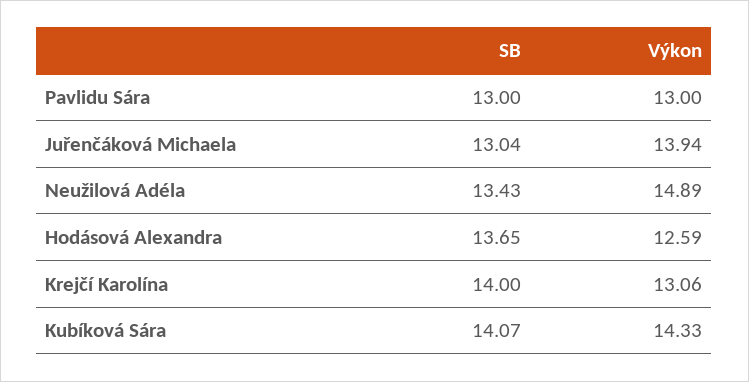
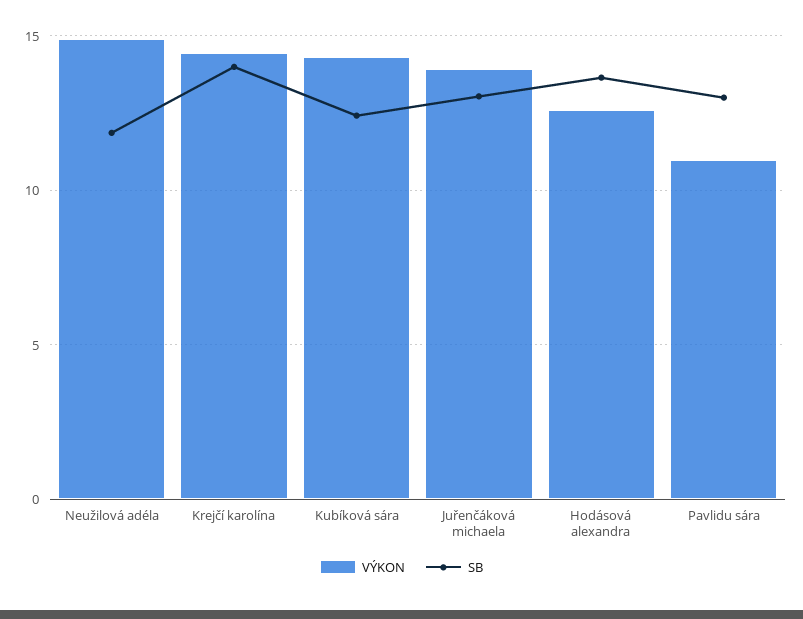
Výkon, Pavlidu Sára: 13 -> 11
SB, Neužilová Adéla: 13.43 -> 12
Výkon, Krejčí Karolína: 13.06 -> 14.5
SB, Kubíková Sára: 14.07 -> 12.5

